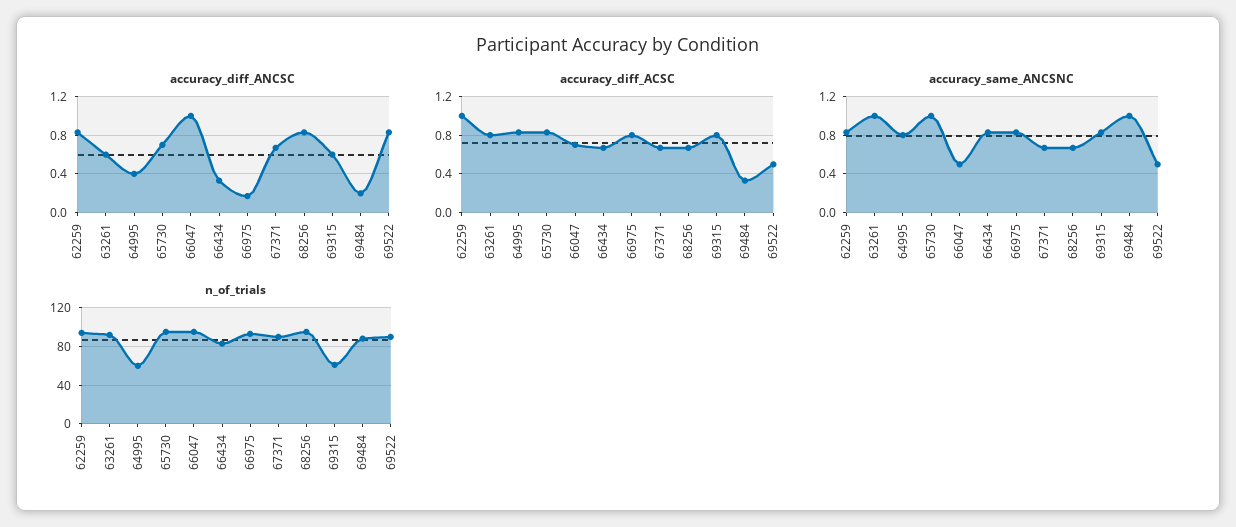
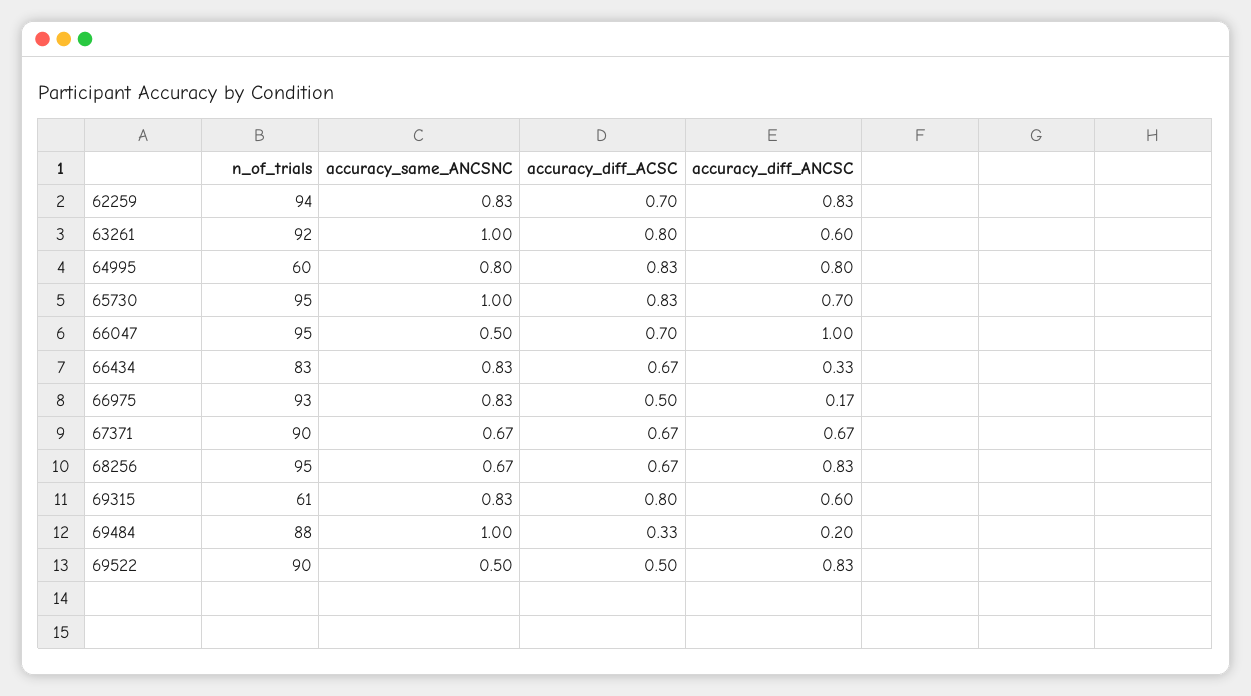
accuracy_diff_ANCSC, 64995: 0.4 -> 0.8
accuracy_diff_ACSC, 62259: 1 -> 0.7
accuracy_diff_ACSC, 66975: 0.8 -> 0.5

